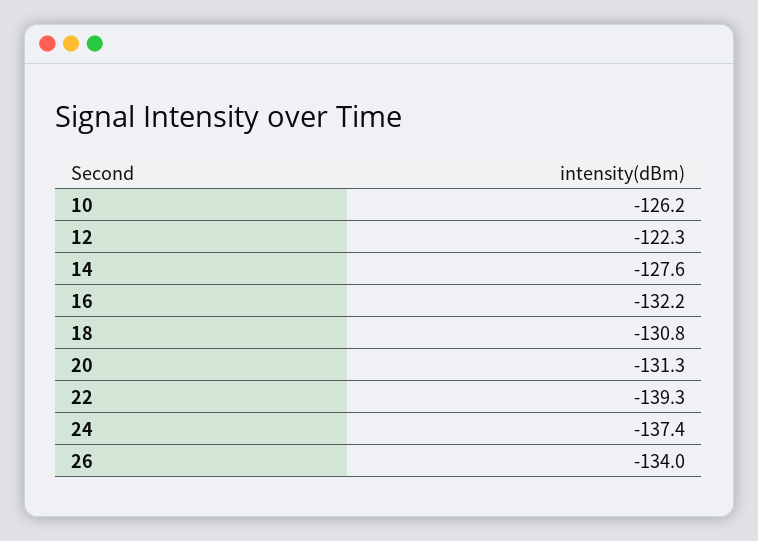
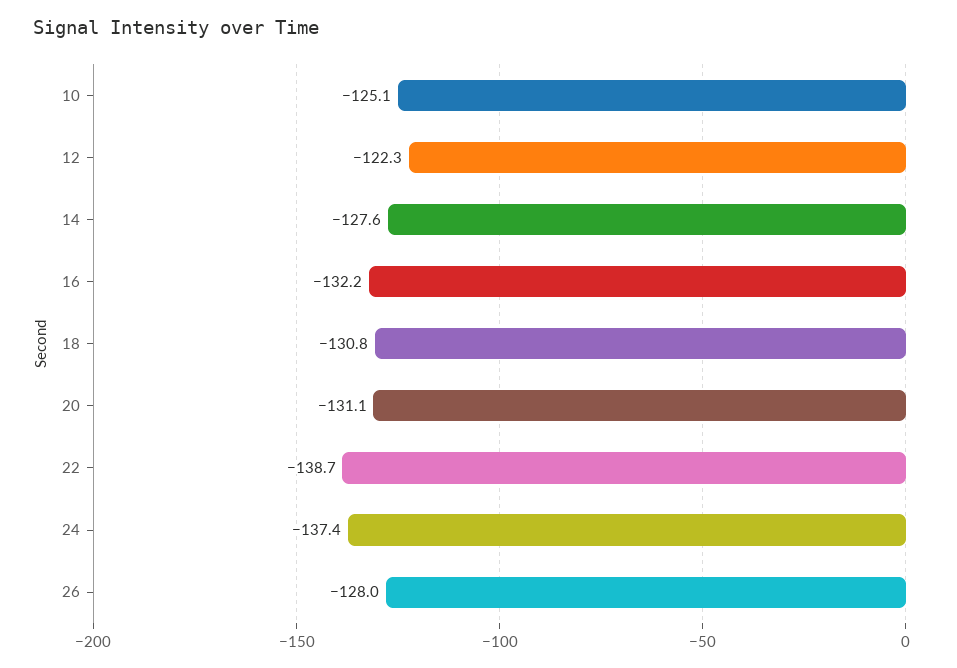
10: -126.2 -> -125.1
20: -131.3 -> -131.1
22: -139.3 -> -138.7
26: -134 -> -128

